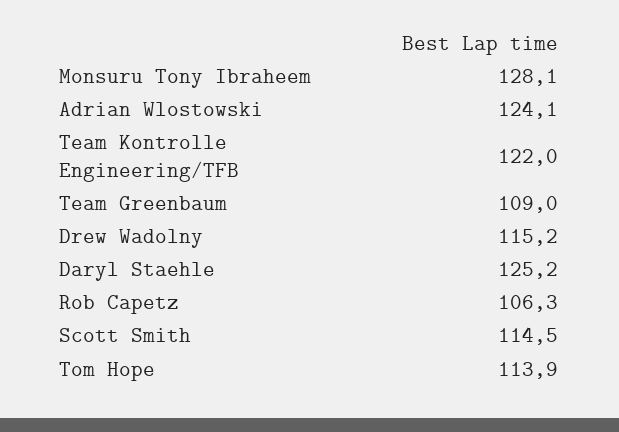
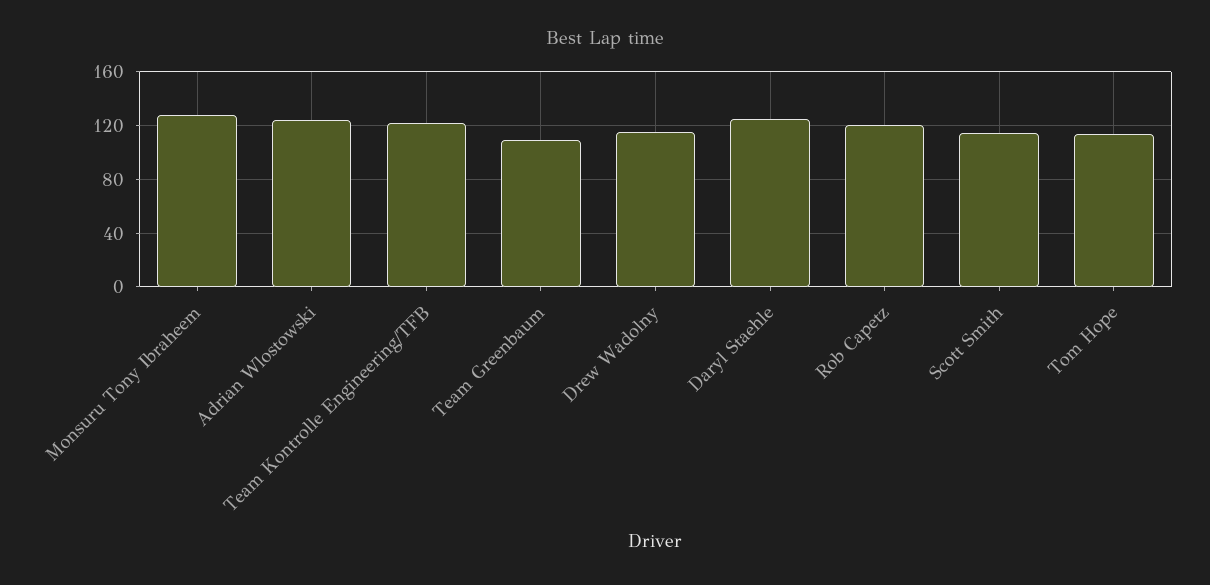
Rob Capetz: 106.3 -> 120

